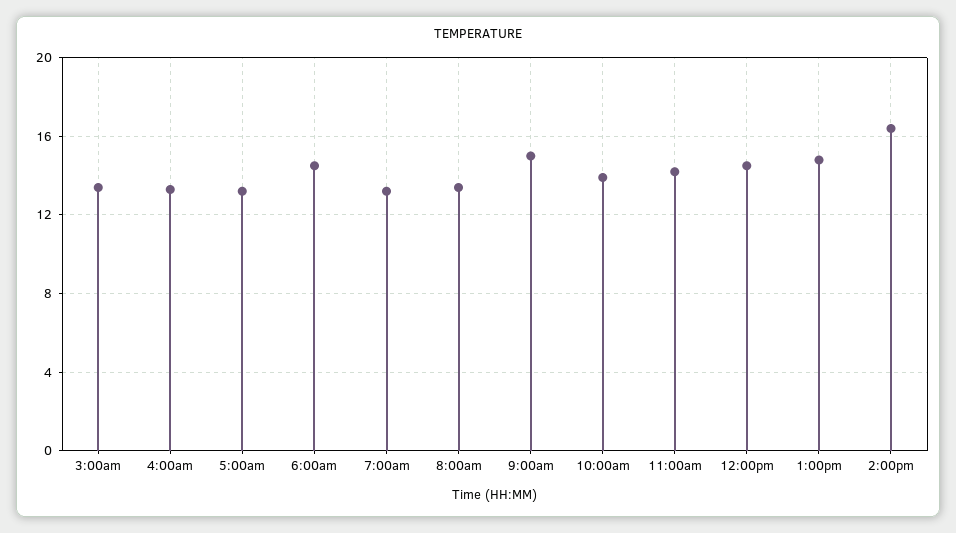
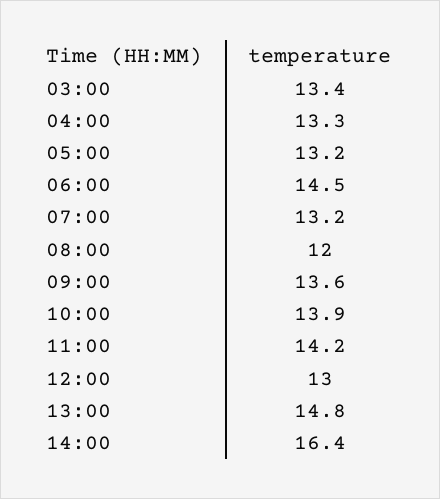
8:00am: 13.5 -> 12
9:00am: 15 -> 13.6
12:00pm: 14.5 -> 13

